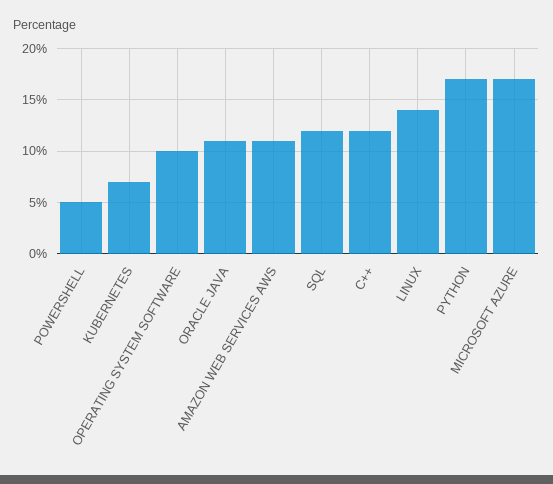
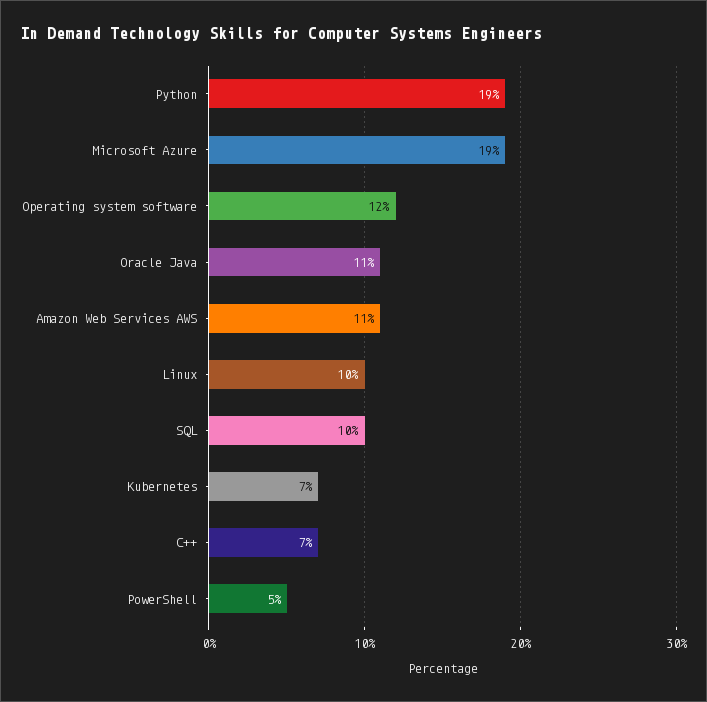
OPERATING SYSTEM SOFTWARE: 10 -> 12
SQL: 12 -> 10
C++: 12 -> 7
LINUX: 14 -> 10
PYTHON: 17 -> 19
MICROSOFT AZURE: 17 -> 19

